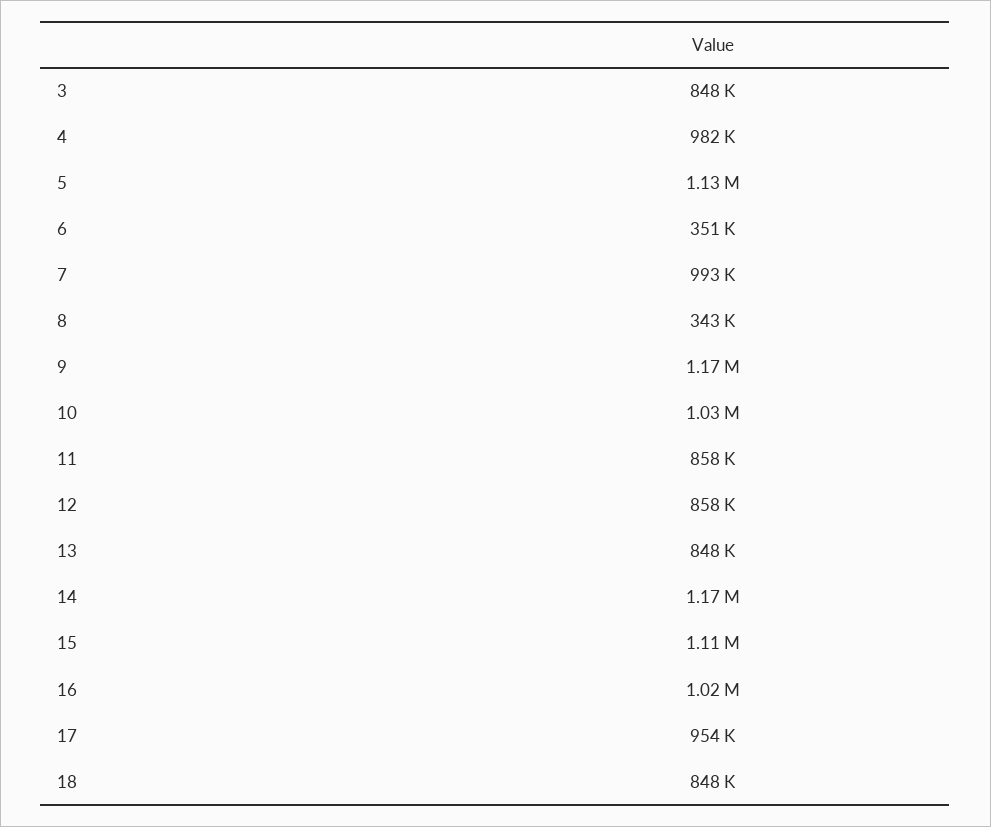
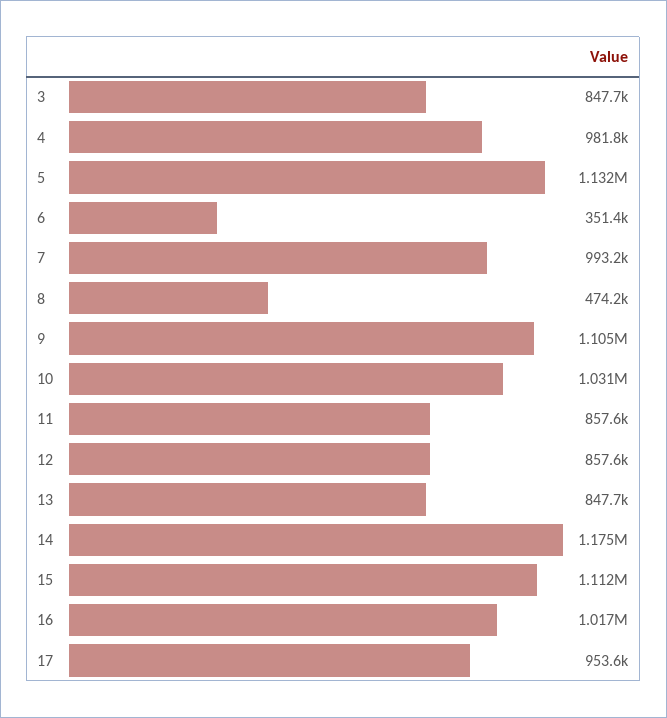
8: 343000 -> 474200
9: 1170000 -> 1105000
18: 848000 -> none

